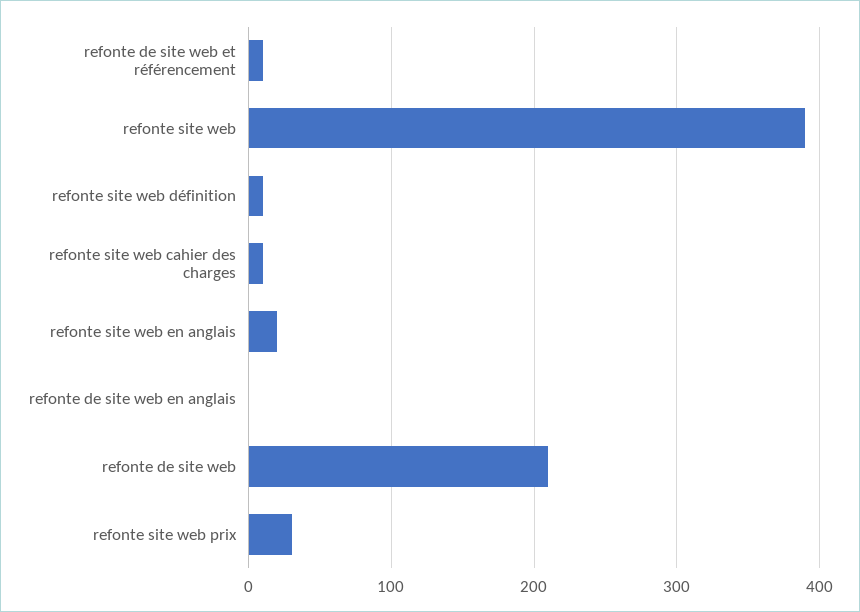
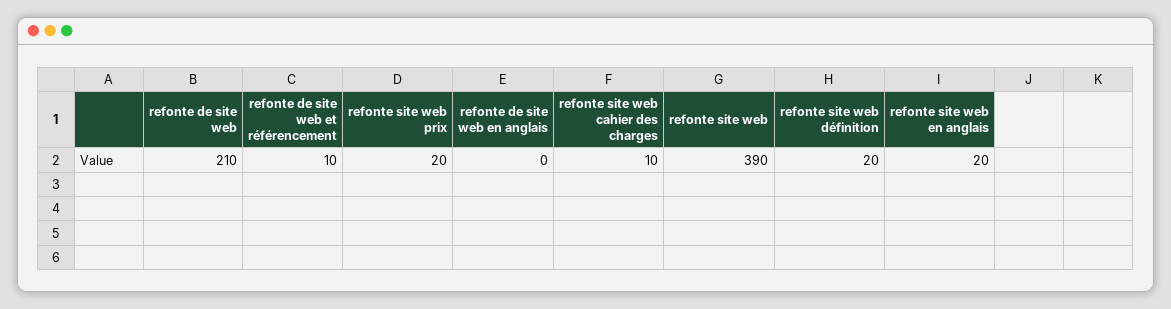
refonte site web définition: 10 -> 20
refonte site web prix: 30 -> 20

